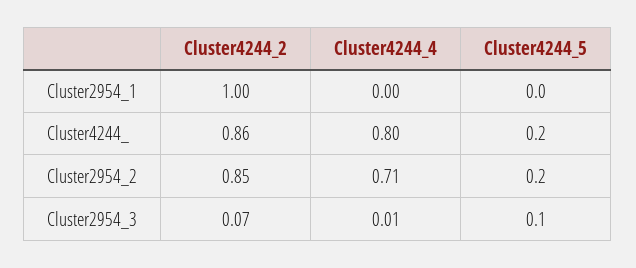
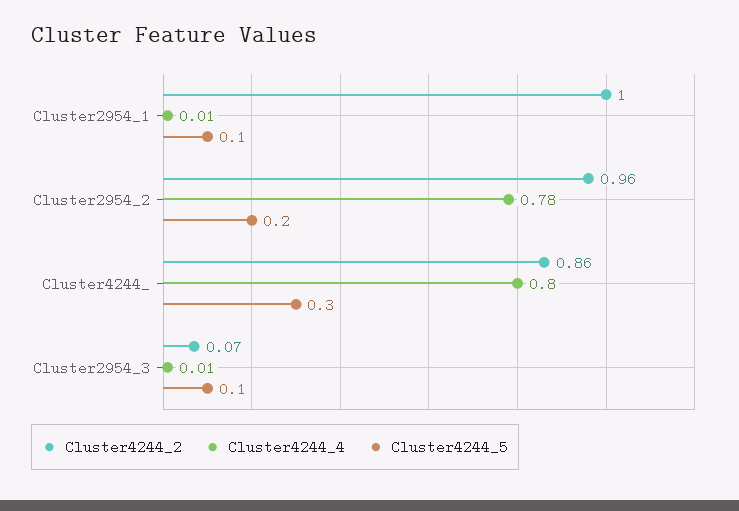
Cluster4244_4, Cluster2954_1: 0 -> 0.01
Cluster4244_5, Cluster2954_1: 0 -> 0.1
Cluster4244_5, Cluster4244_: 0.2 -> 0.3
Cluster4244_2, Cluster2954_2: 0.85 -> 0.96
Cluster4244_4, Cluster2954_2: 0.71 -> 0.78

